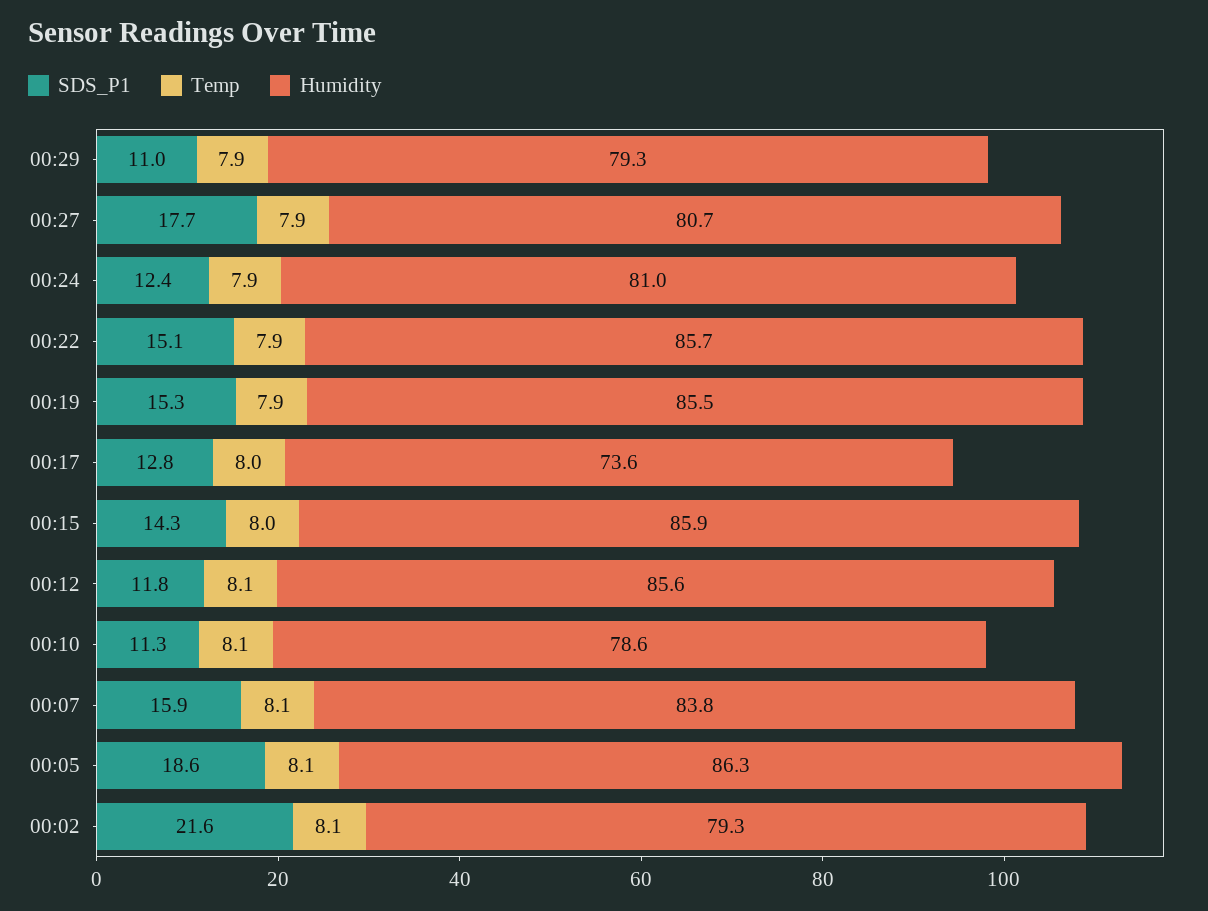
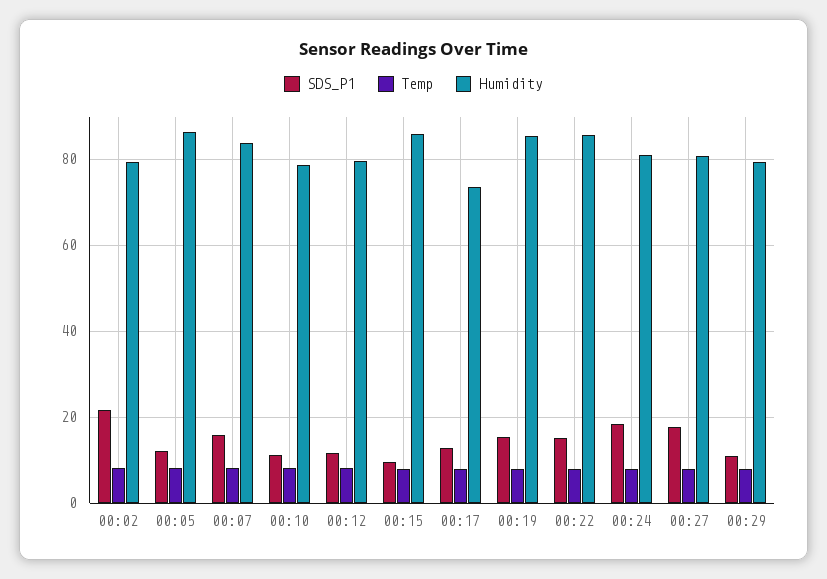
SDS_P1, 00:24: 12.4 -> 18
SDS_P1, 00:15: 14.3 -> 10
Humidity, 00:12: 85.6 -> 80
SDS_P1, 00:05: 18.6 -> 12

